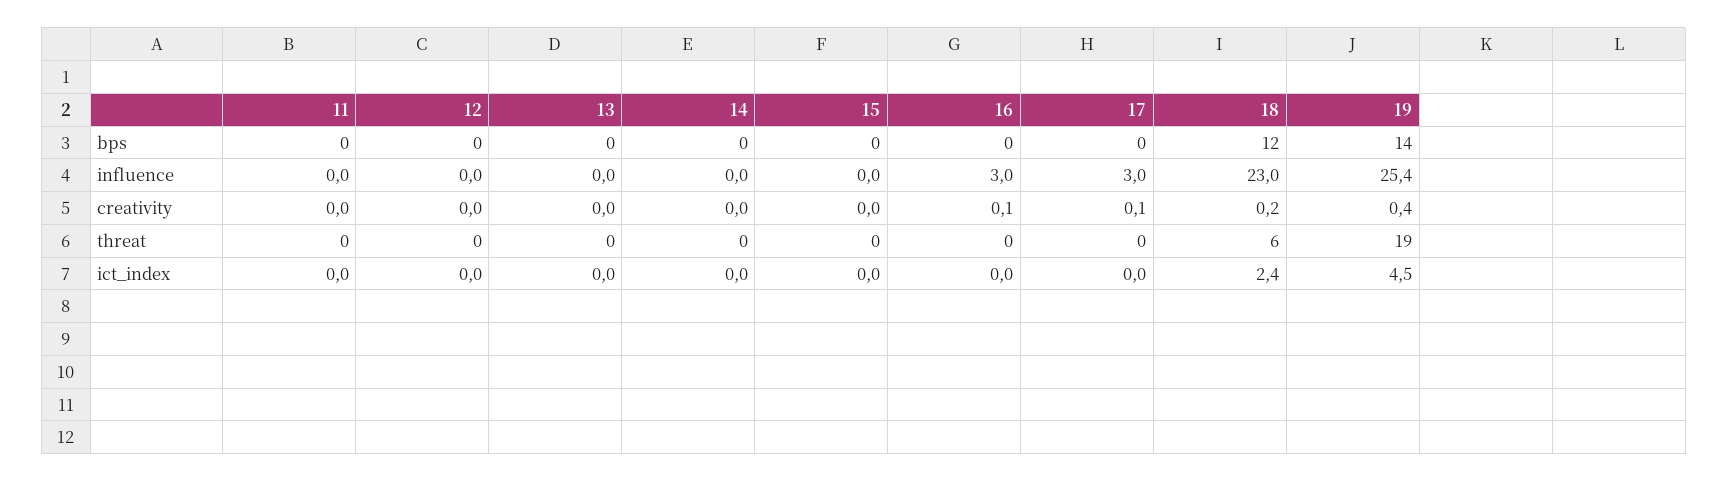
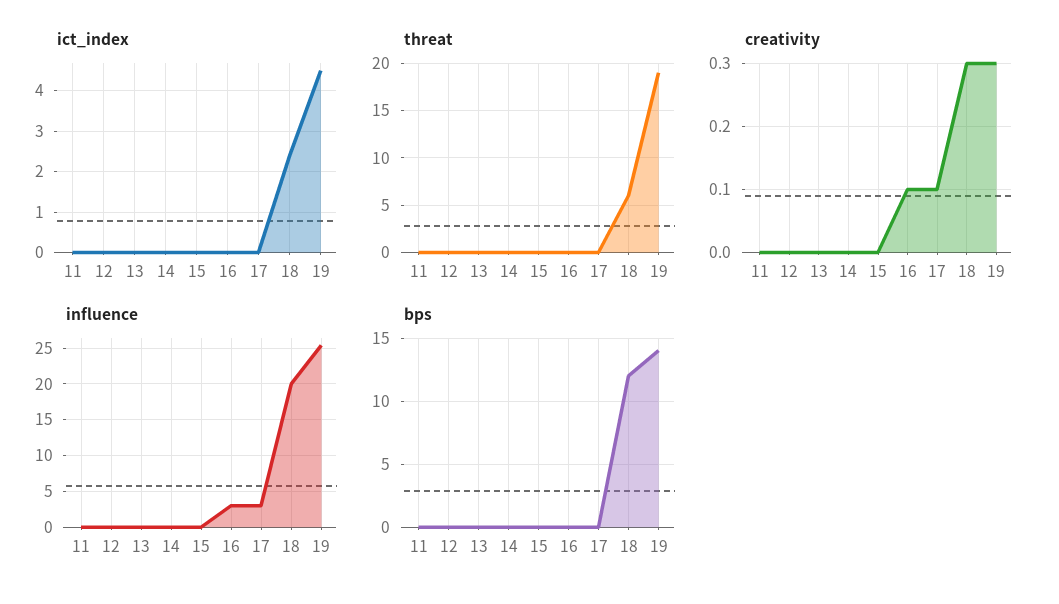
influence, 18: 23 -> 20
creativity, 18: 0.2 -> 0.3
creativity, 19: 0.4 -> 0.3

